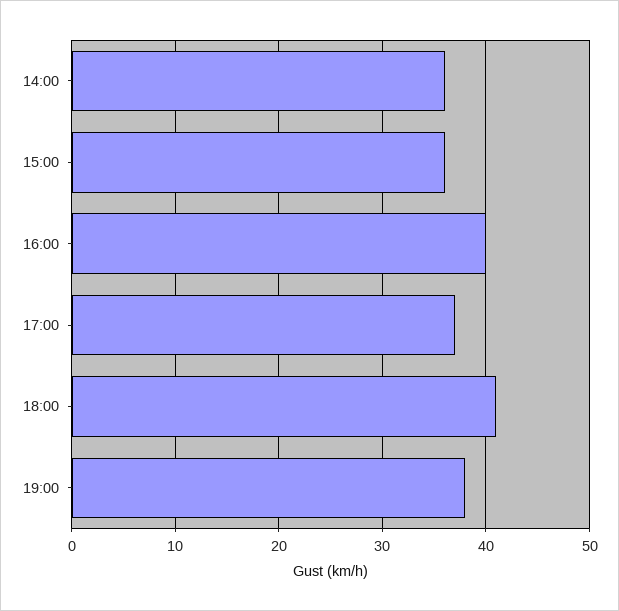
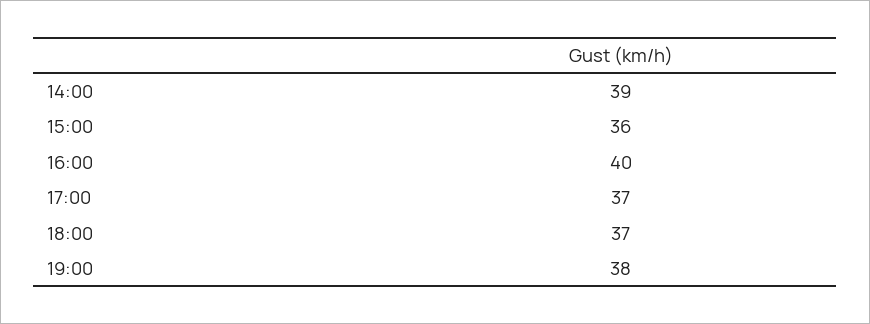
14:00: 36 -> 39
18:00: 41 -> 37

